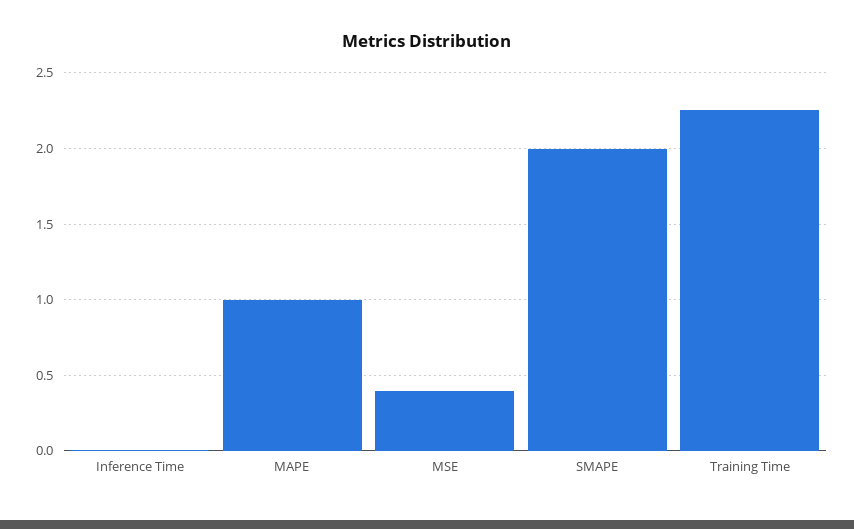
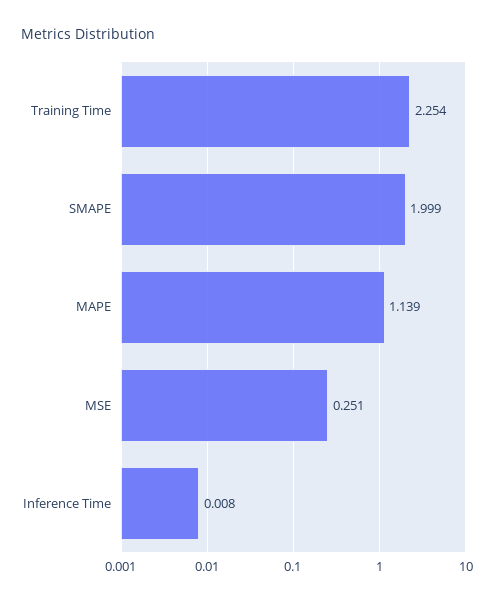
MAPE: 1 -> 1.139
MSE: 0.4 -> 0.251

